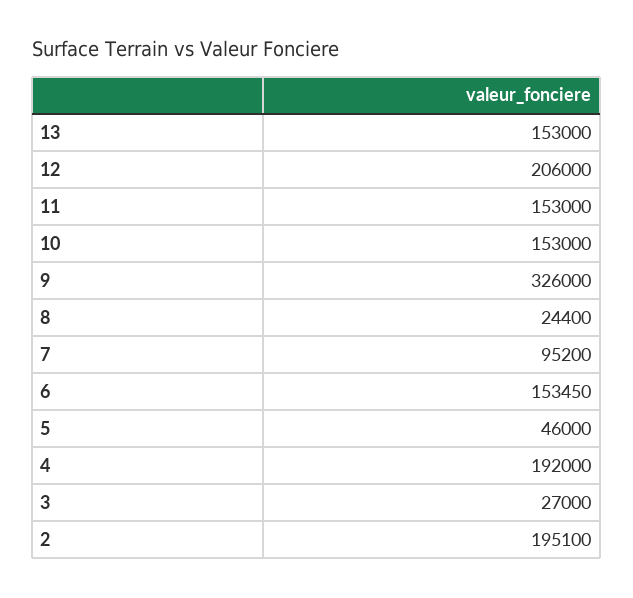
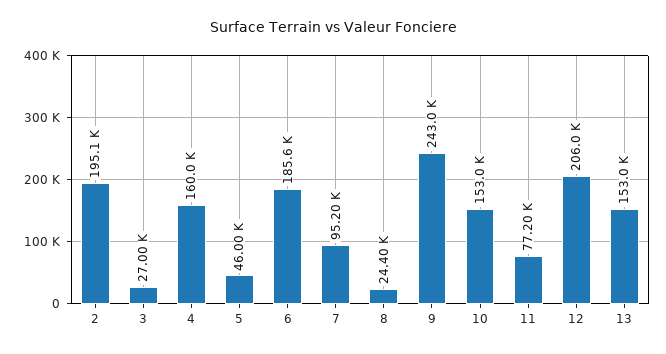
11: 153000 -> 77200
9: 326000 -> 243000
6: 153450 -> 185600
4: 192000 -> 160000

